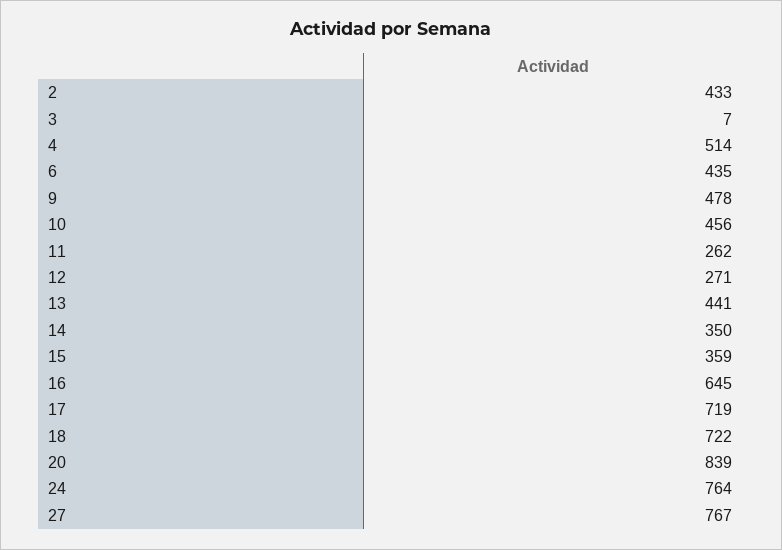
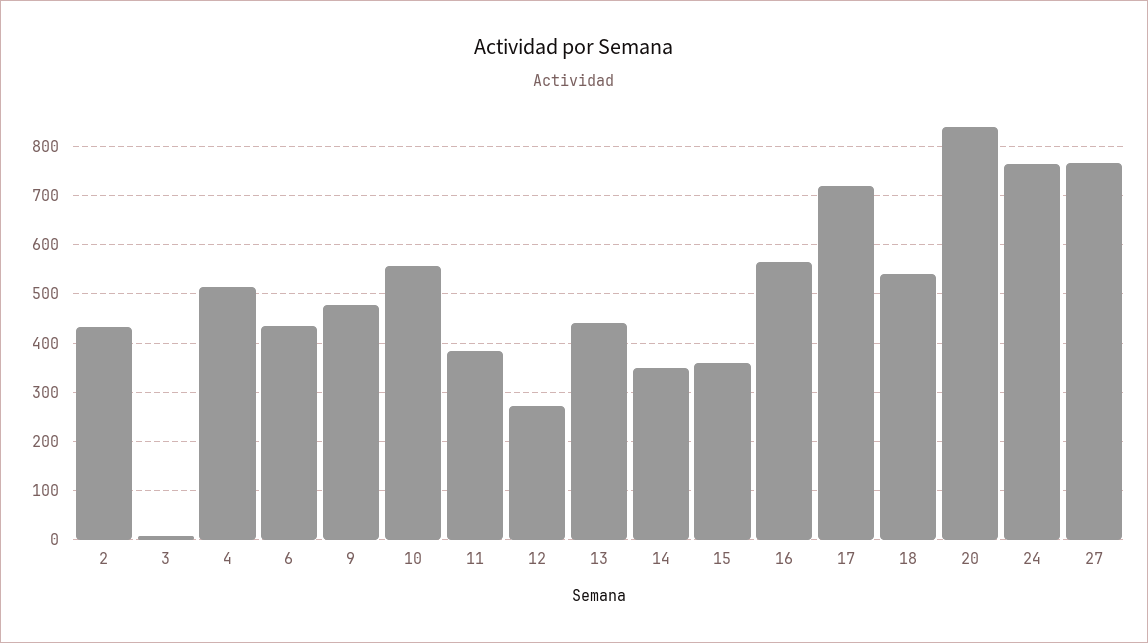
10: 456 -> 560
11: 262 -> 380
16: 645 -> 560
18: 722 -> 540

